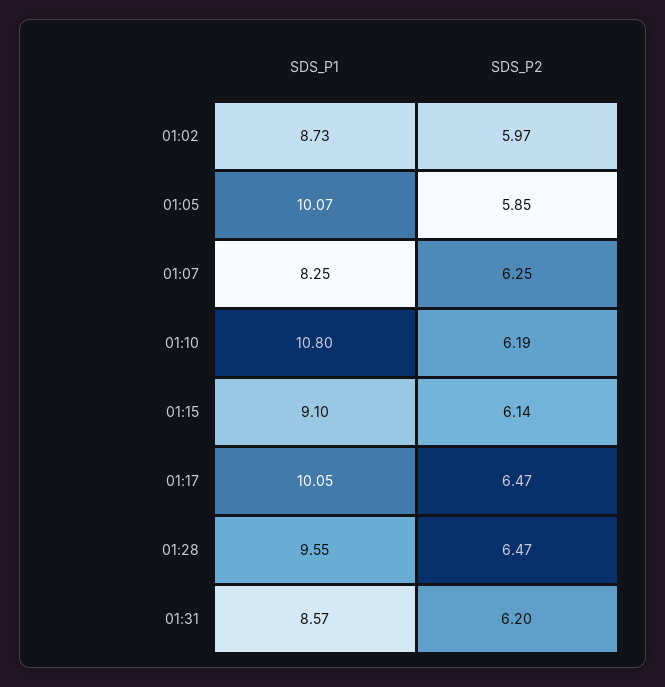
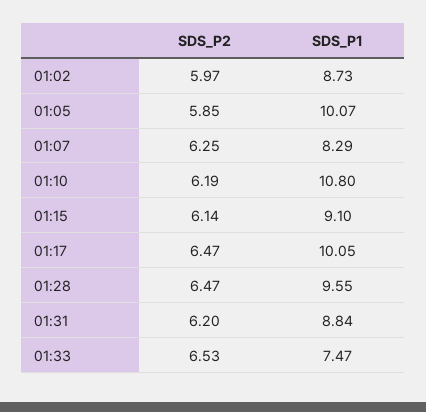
SDS_P1, 01:07: 8.25 -> 8.29
SDS_P1, 01:31: 8.57 -> 8.84
SDS_P2, 01:33: none -> 6.53
SDS_P1, 01:33: none -> 7.47

